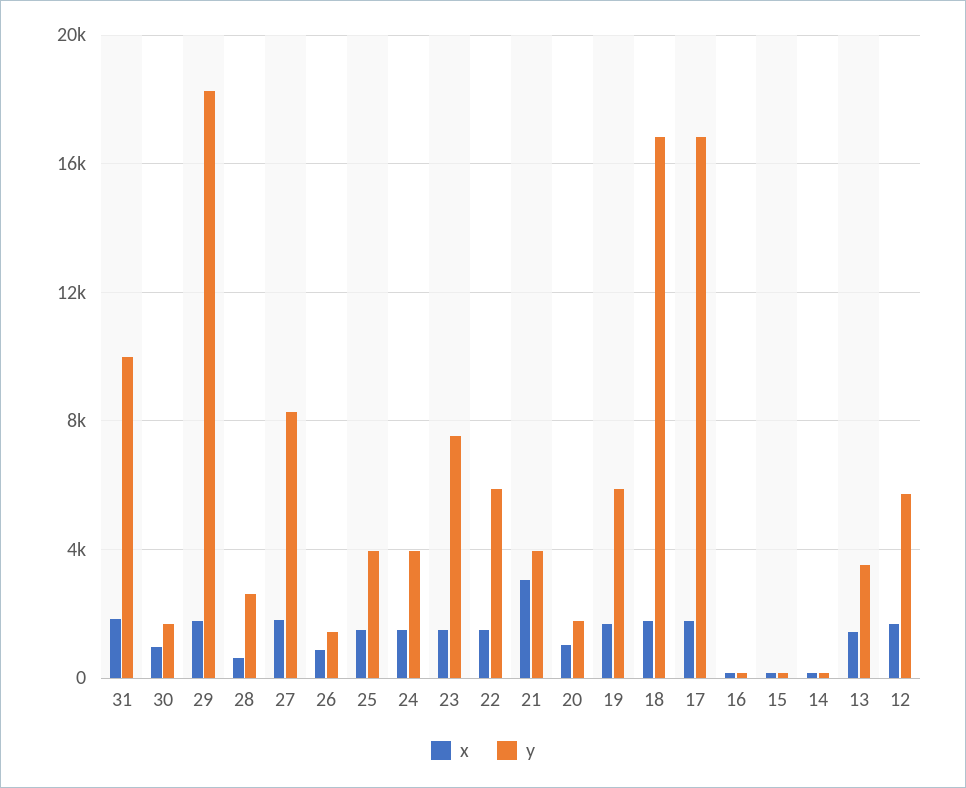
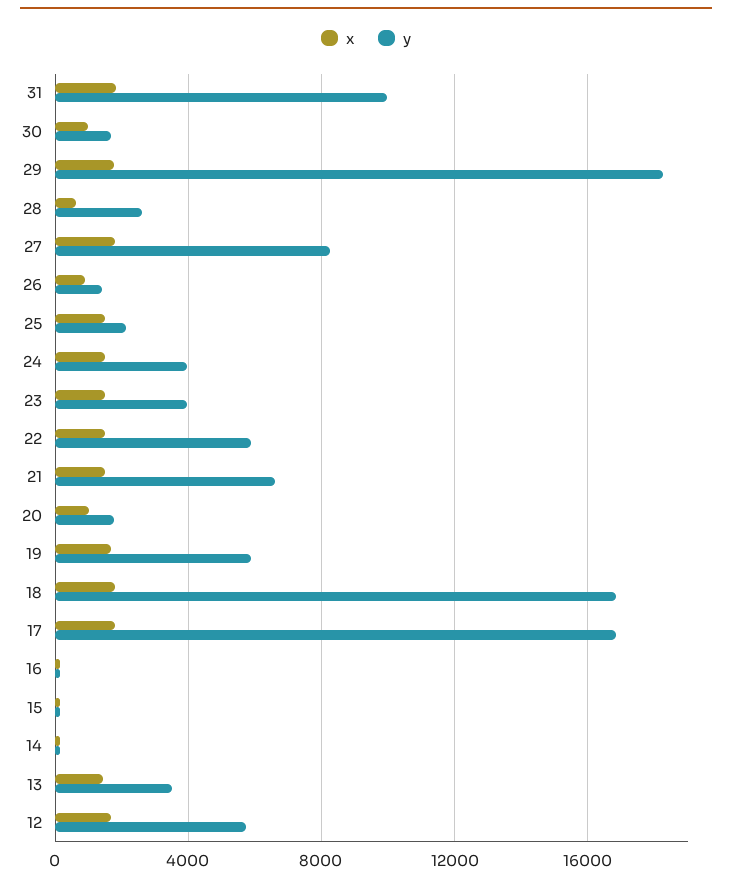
y, 25: 4000 -> 2000
y, 23: 7500 -> 4000
x, 21: 3000 -> 1500
y, 21: 4000 -> 6500

